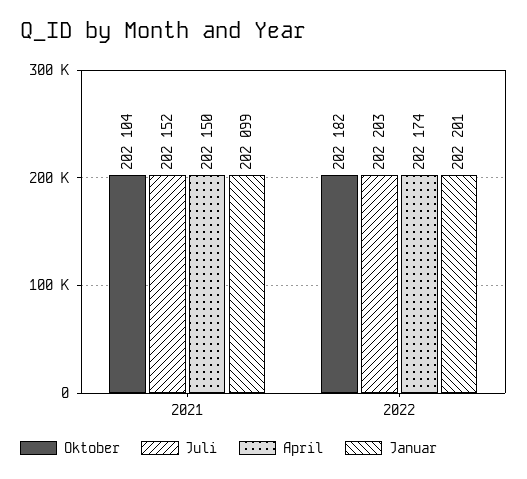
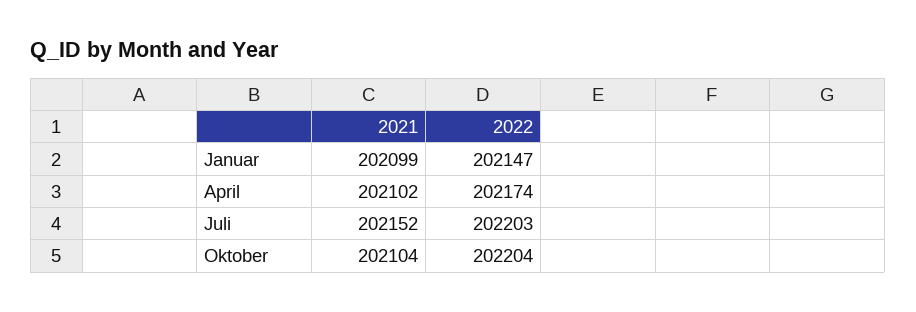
April, 2021: 202150 -> 202102
Oktober, 2022: 202182 -> 202204
Januar, 2022: 202201 -> 202147

